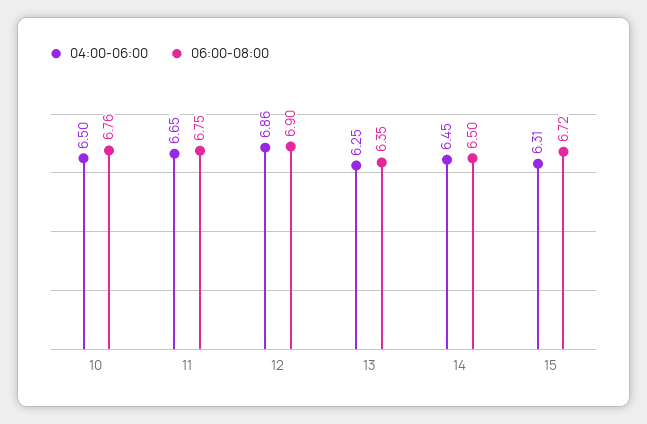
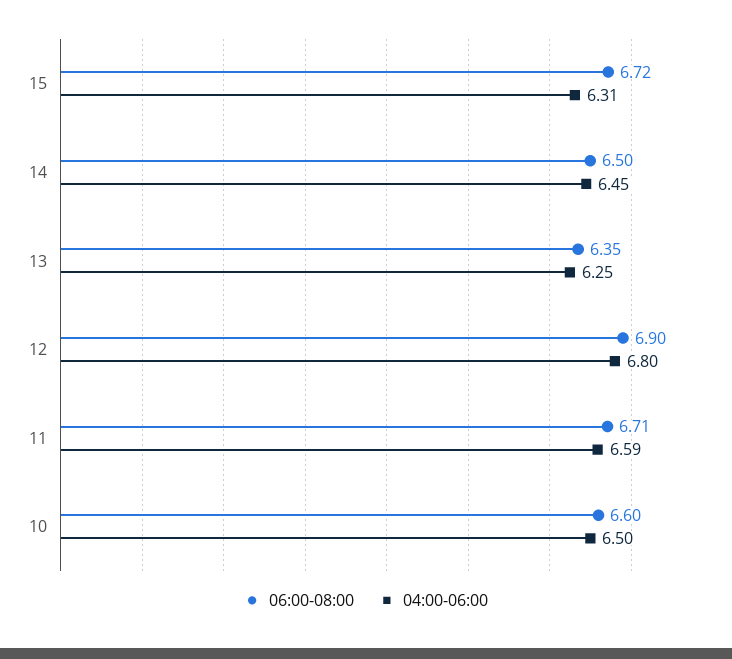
06:00-08:00, 10: 6.76 -> 6.6
04:00-06:00, 11: 6.65 -> 6.59
06:00-08:00, 11: 6.75 -> 6.71
04:00-06:00, 12: 6.86 -> 6.8

